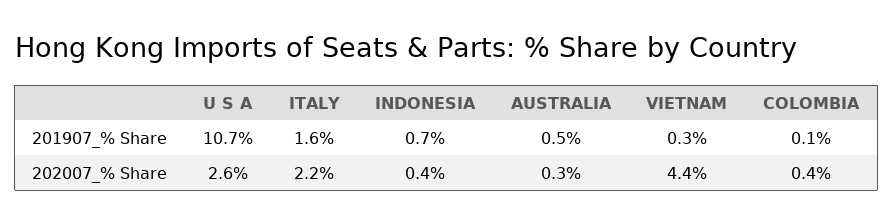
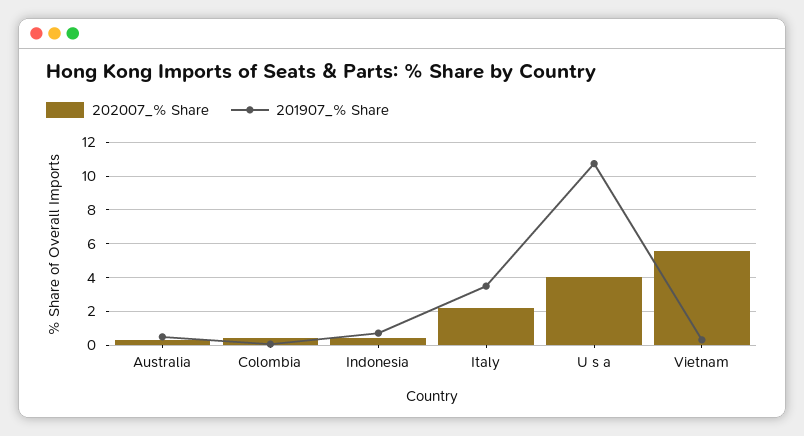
201907_% Share, ITALY: 1.6 -> 3.5
202007_% Share, U S A: 2.6 -> 4
202007_% Share, VIETNAM: 4.4 -> 5.5

